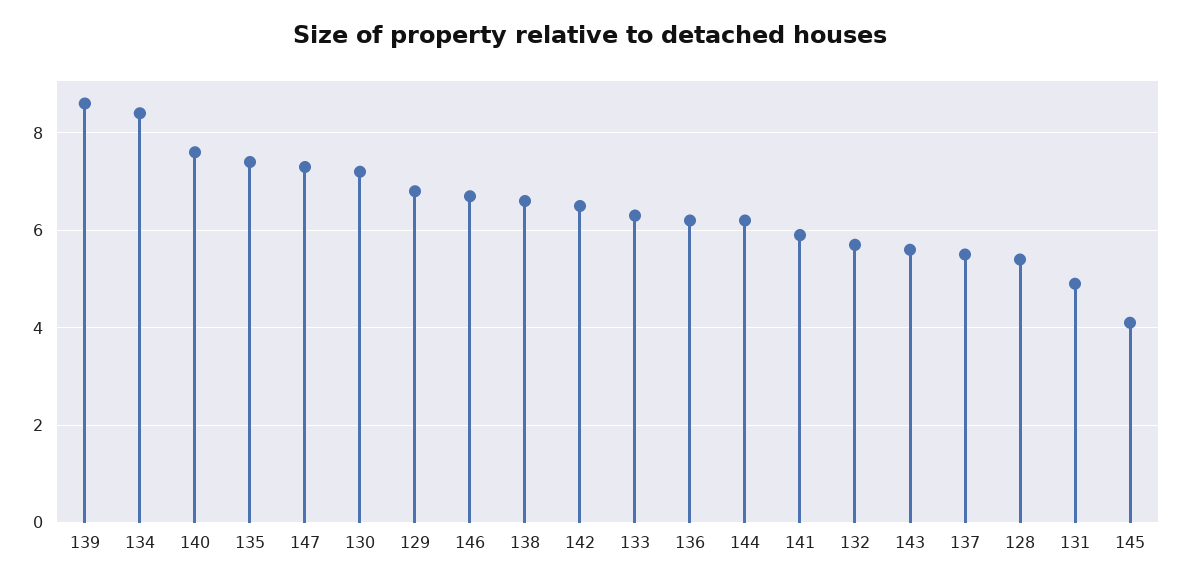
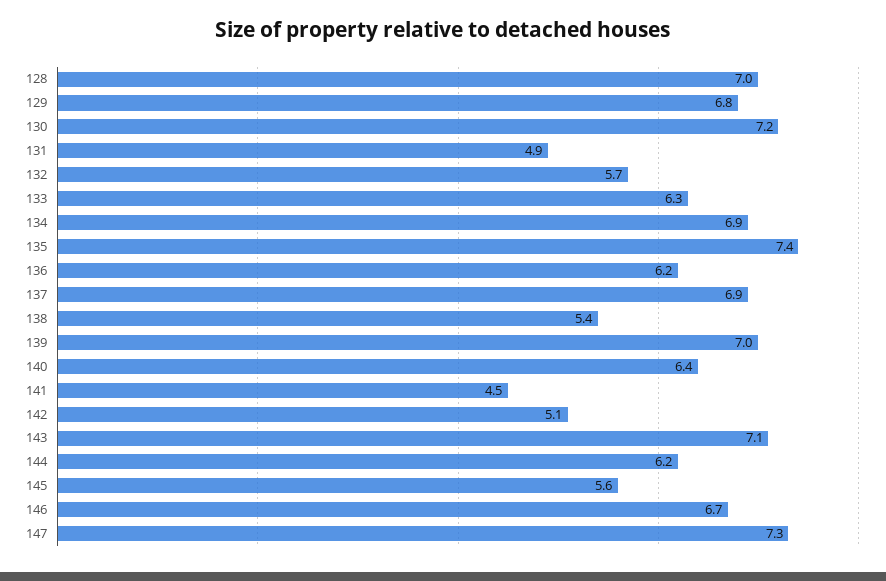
139: 8.5 -> 7
134: 8.5 -> 6.9
140: 7.5 -> 6.4
138: 6.5 -> 5.4
142: 6.5 -> 5.1
141: 6 -> 4.5
143: 5.5 -> 7.1
137: 5.5 -> 6.9
128: 5.5 -> 7
145: 4 -> 5.6

